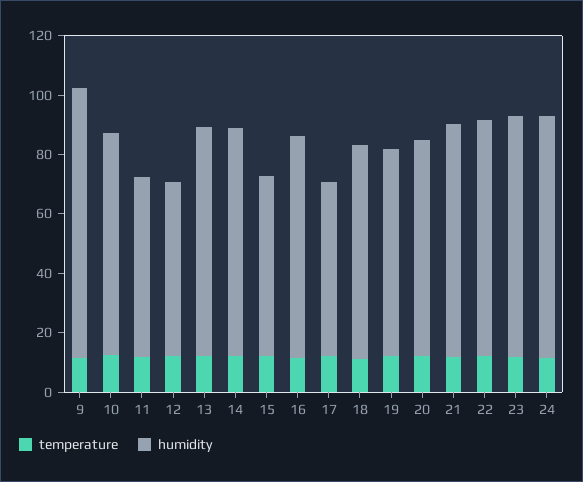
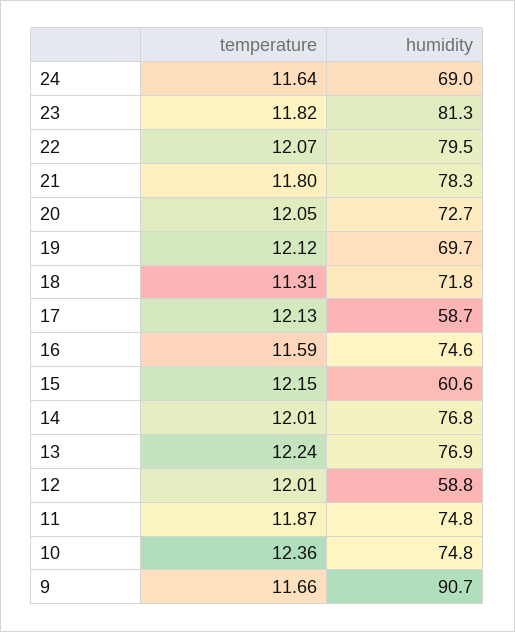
humidity, 11: 60 -> 74.8
humidity, 24: 80 -> 69

